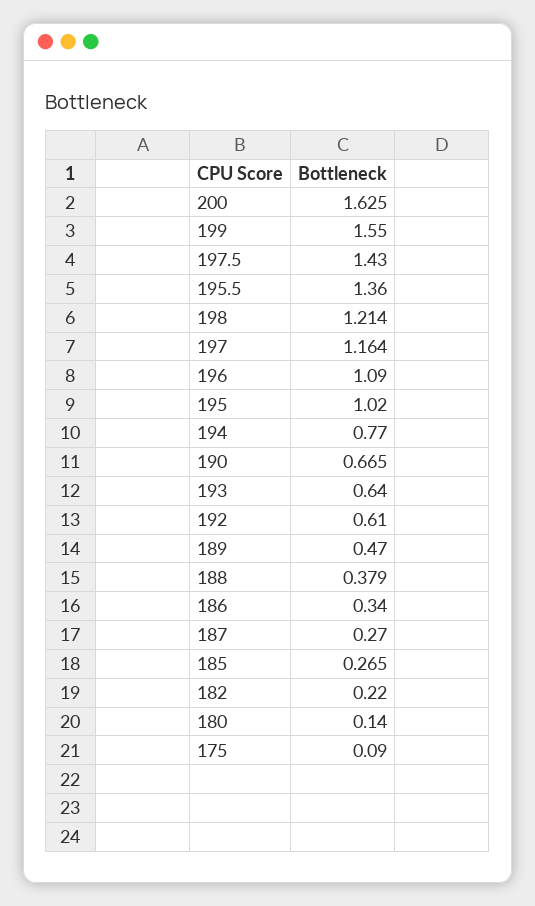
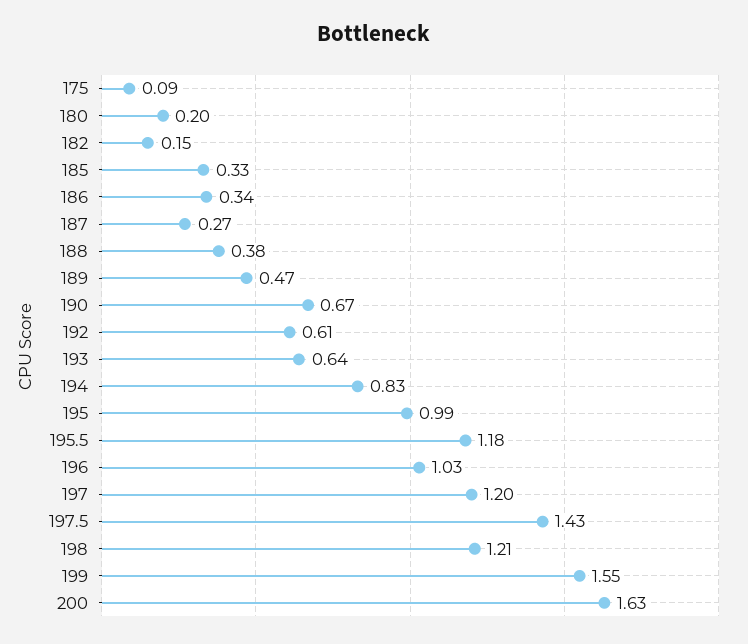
195.5: 1.36 -> 1.18
197: 1.164 -> 1.2
196: 1.09 -> 1.03
195: 1.02 -> 0.99
194: 0.77 -> 0.83
185: 0.265 -> 0.33
182: 0.22 -> 0.15
180: 0.14 -> 0.2

